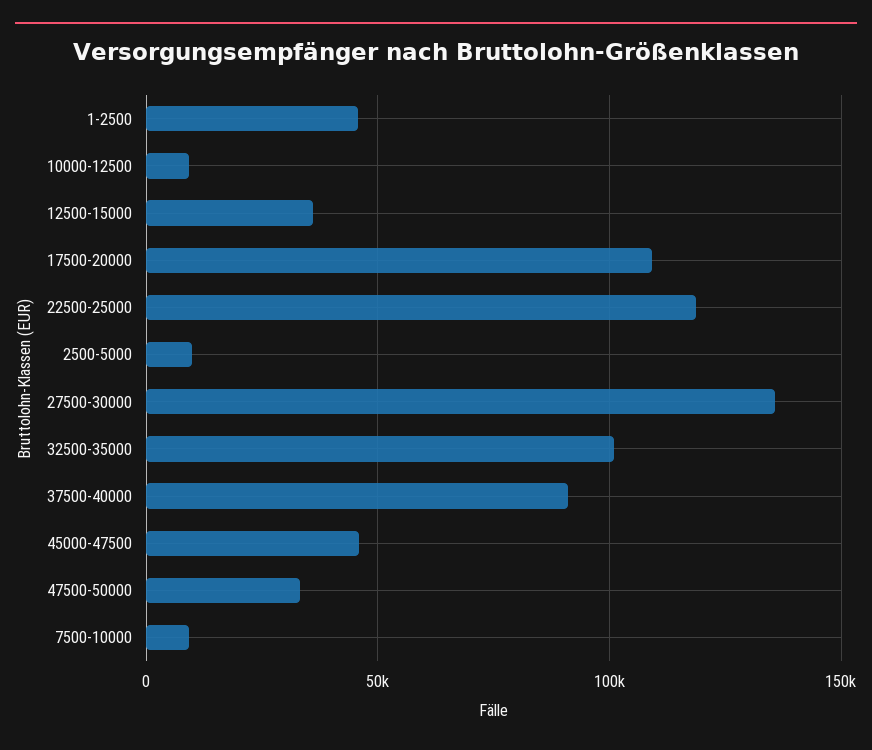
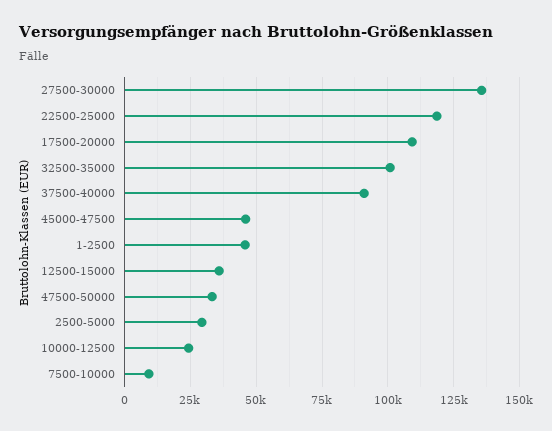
10000-12500: 10000 -> 25000
2500-5000: 10000 -> 30000

